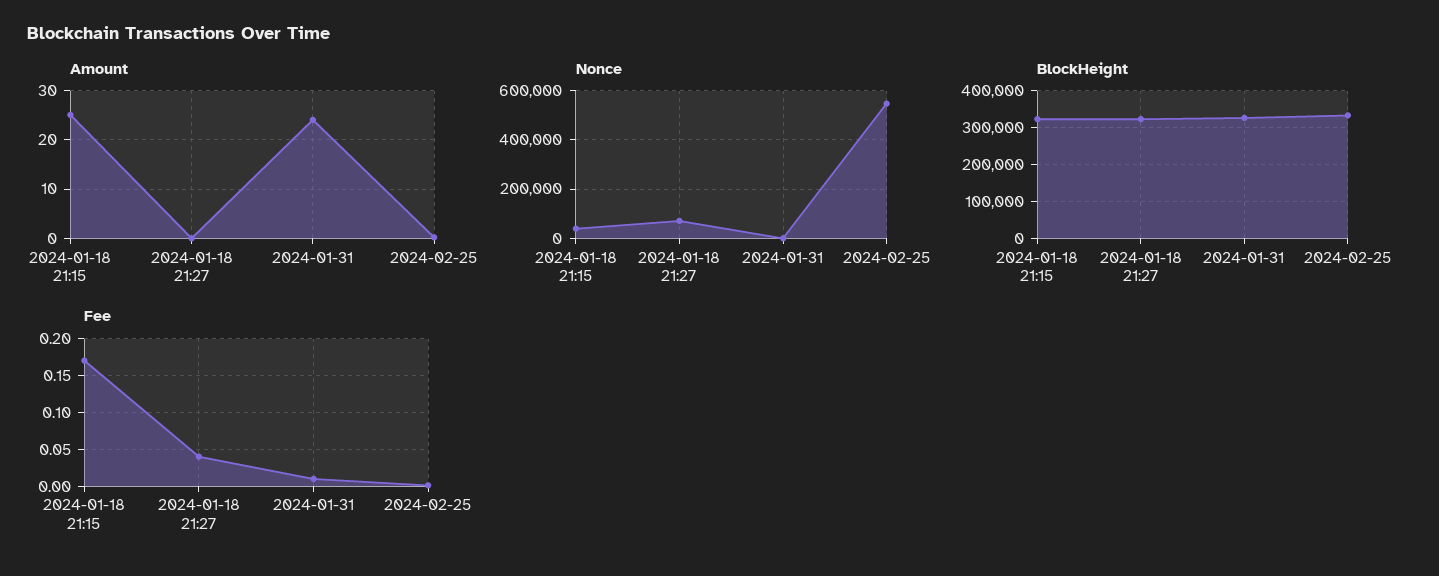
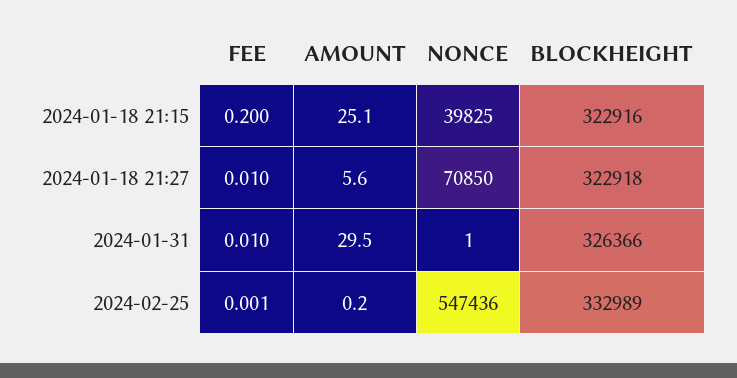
Amount, 2024-01-18 21:27: 0 -> 5.6
Amount, 2024-01-31: 24 -> 29.5
Fee, 2024-01-18 21:15: 0.17 -> 0.2
Fee, 2024-01-18 21:27: 0.04 -> 0.01

